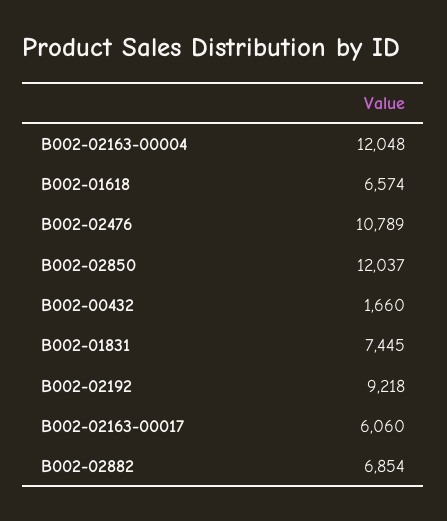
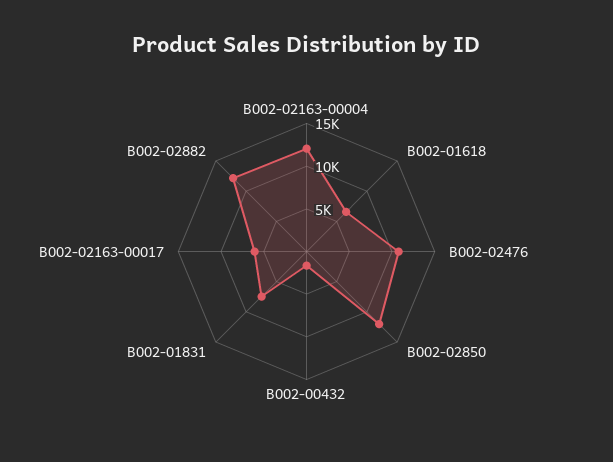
B002-02192: 9218 -> none
B002-02882: 6854 -> 12000

